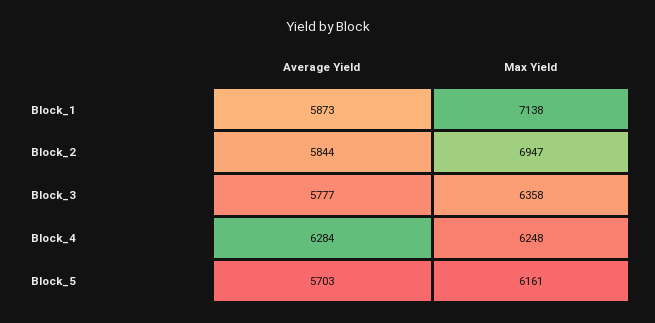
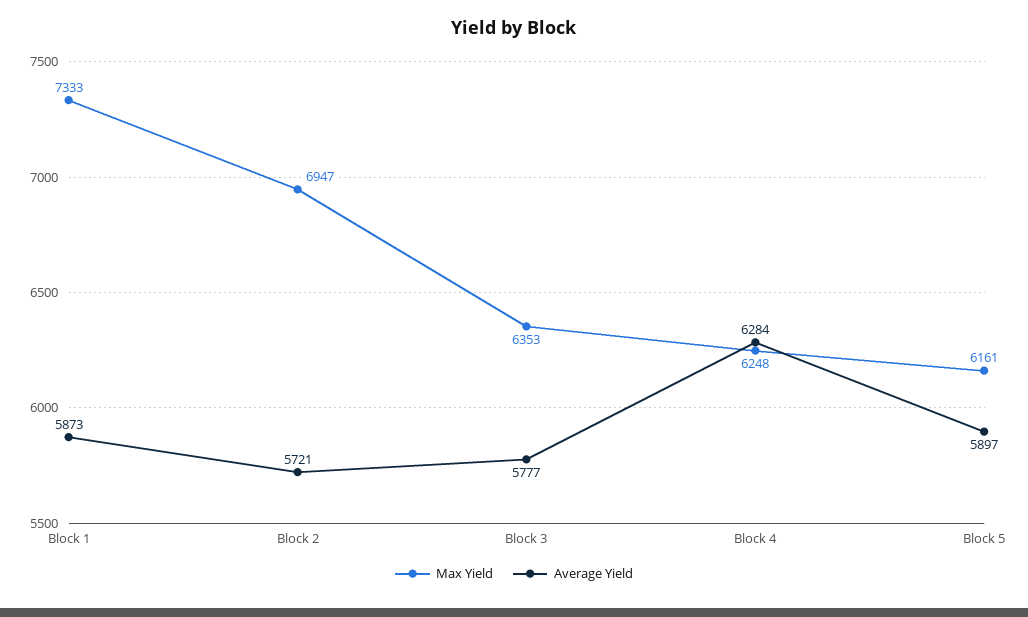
Max Yield, Block_1: 7138 -> 7333
Average Yield, Block_2: 5844 -> 5721
Max Yield, Block_3: 6358 -> 6353
Average Yield, Block_5: 5703 -> 5897

